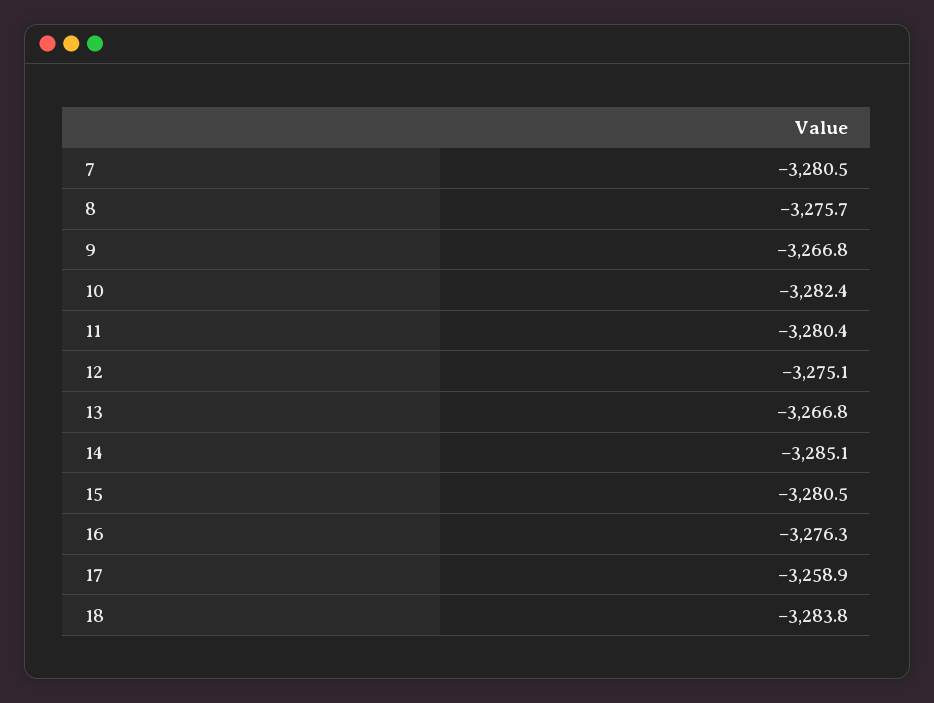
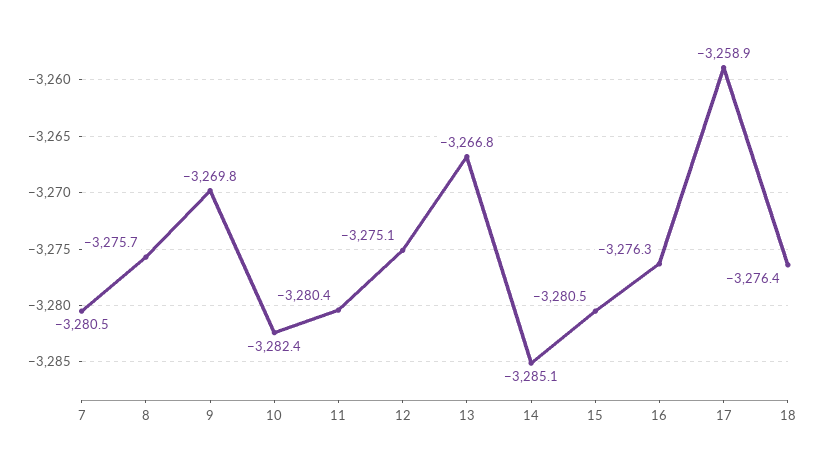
9: -3266.8 -> -3269.8
18: -3283.8 -> -3276.4

